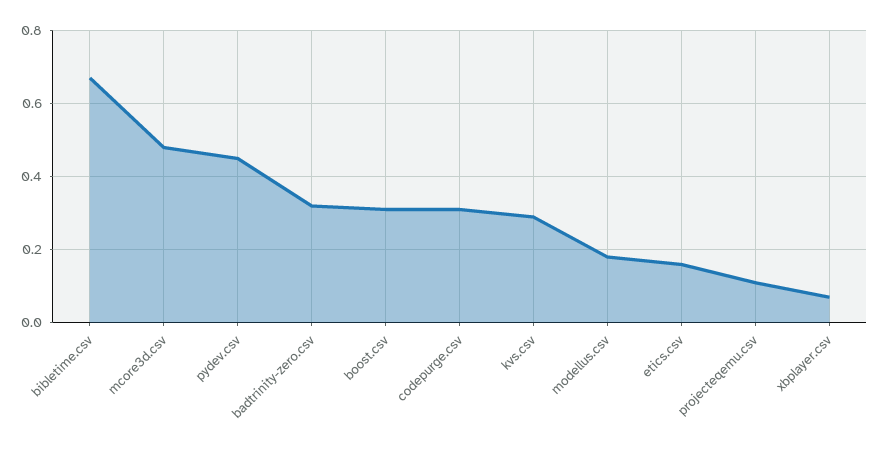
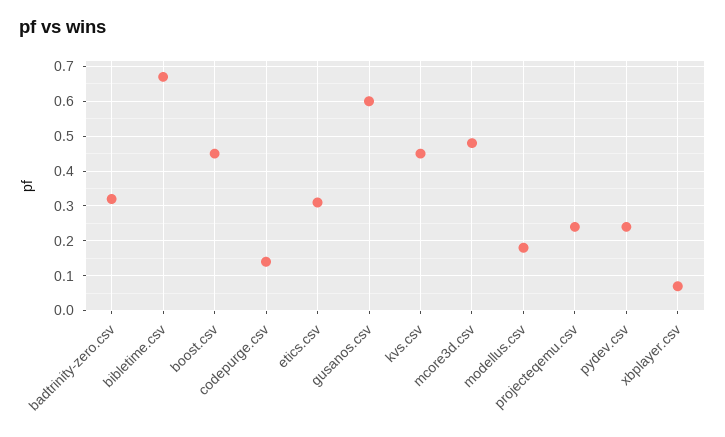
pydev.csv: 0.45 -> 0.25
boost.csv: 0.3 -> 0.45
codepurge.csv: 0.3 -> 0.15
kvs.csv: 0.3 -> 0.45
etics.csv: 0.15 -> 0.3
projecteqemu.csv: 0.1 -> 0.25
gusanos.csv: none -> 0.6

